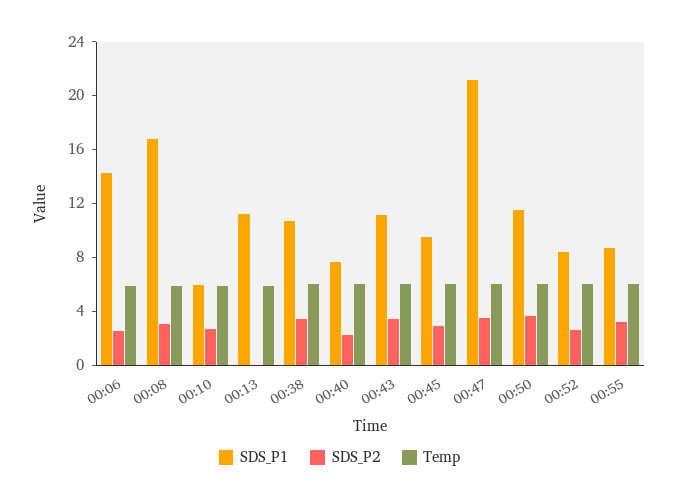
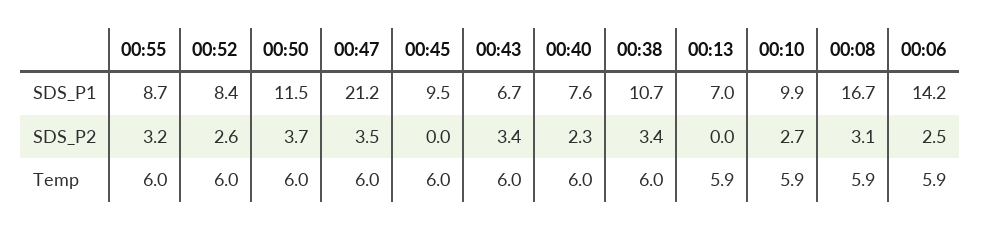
SDS_P1, 00:10: 6 -> 9.9
SDS_P1, 00:13: 11 -> 7
SDS_P1, 00:43: 11 -> 6.7
SDS_P2, 00:45: 3 -> 0

